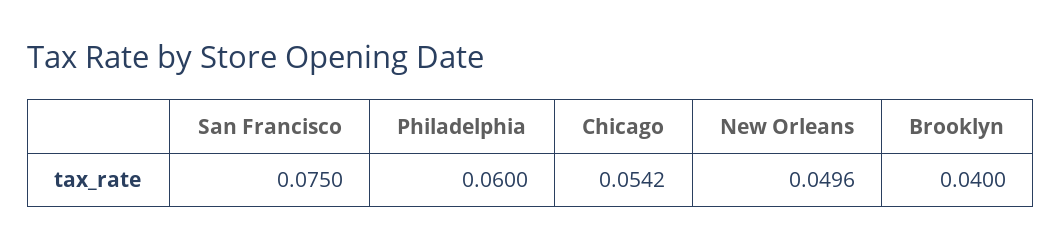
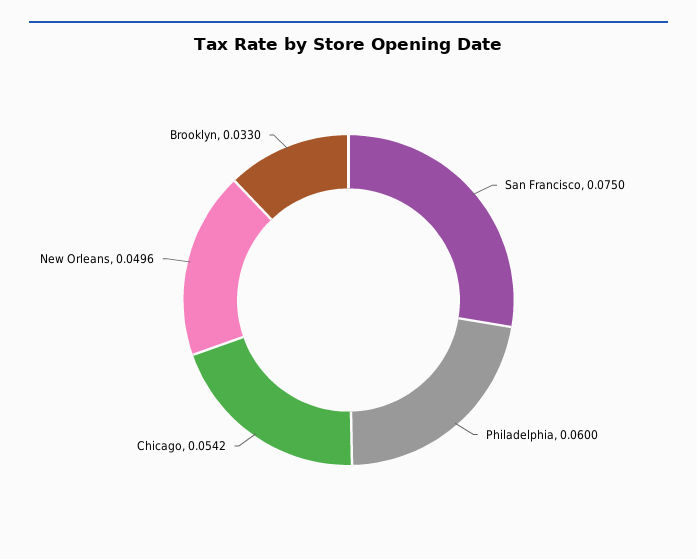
Brooklyn: 0.04 -> 0.033

